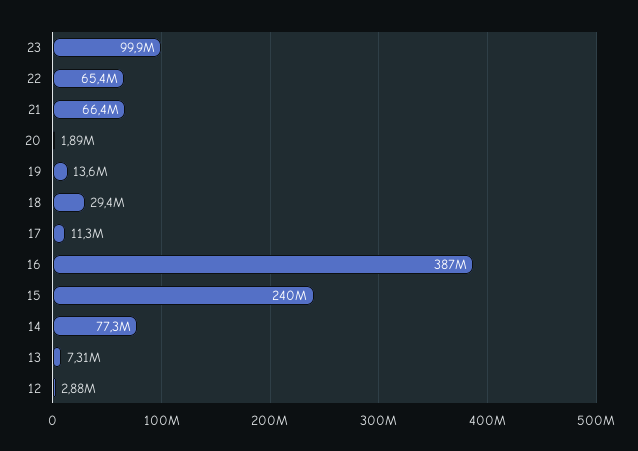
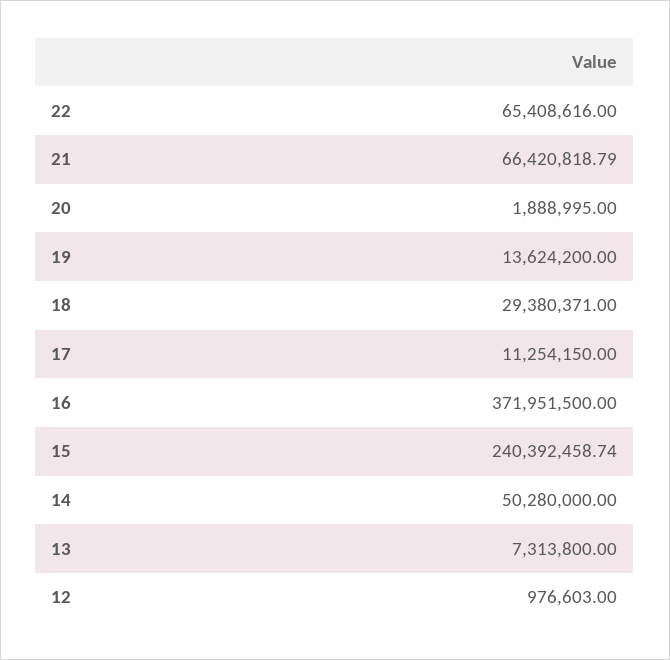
23: 99900000 -> none
16: 387000000 -> 371951500
14: 77300000 -> 50280000
12: 2880000 -> 976603

